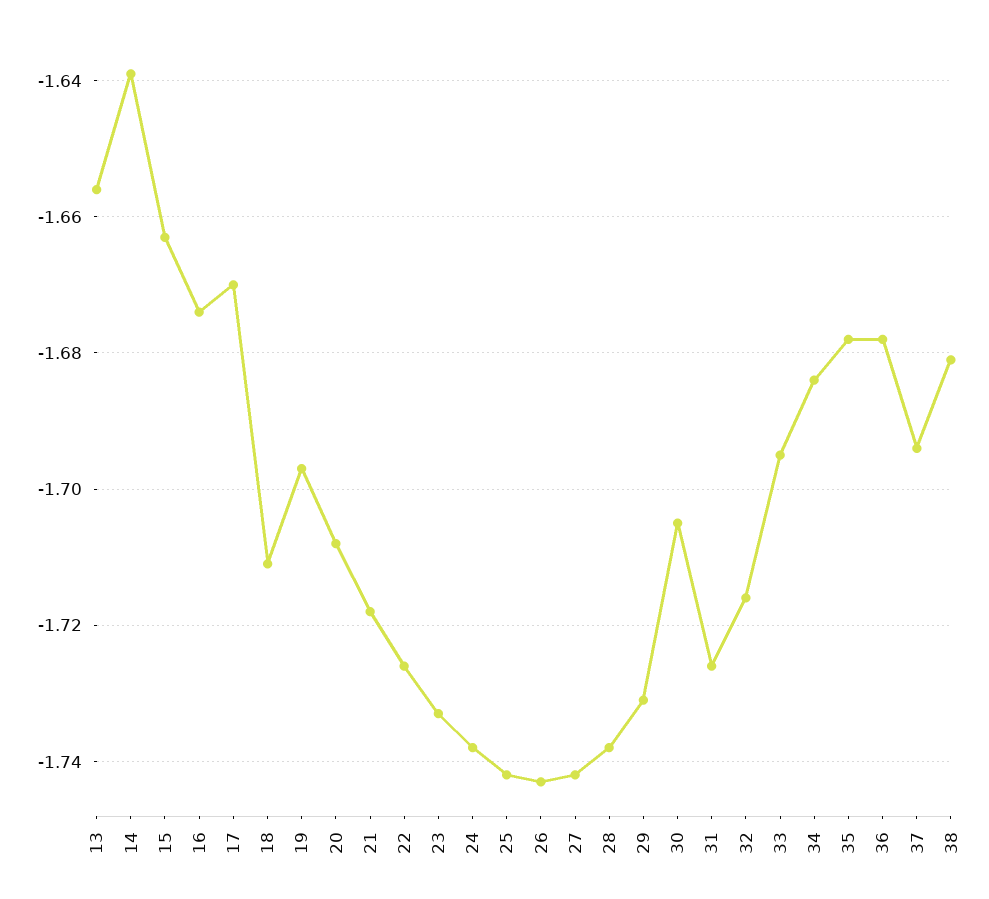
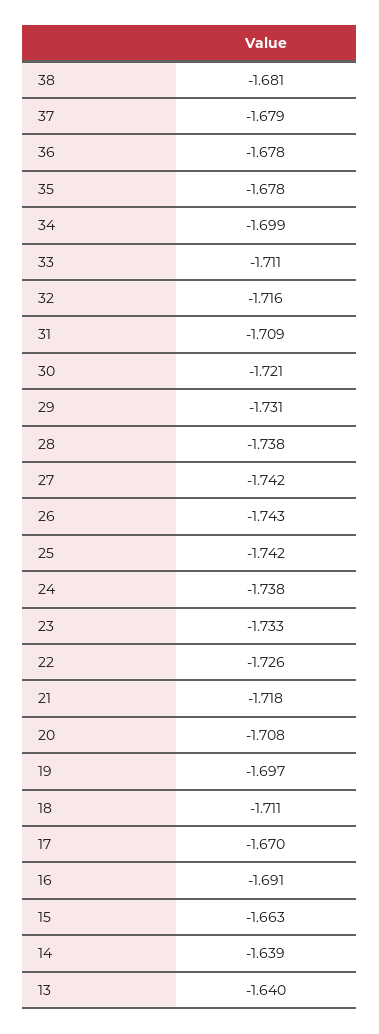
13: -1.655 -> -1.64
16: -1.675 -> -1.691
30: -1.705 -> -1.721
31: -1.725 -> -1.709
33: -1.695 -> -1.711
34: -1.685 -> -1.699
37: -1.695 -> -1.679

